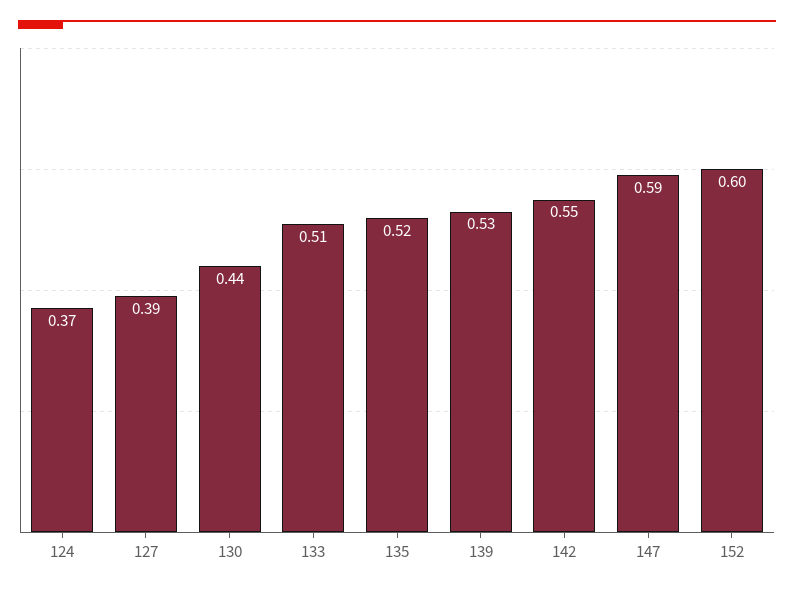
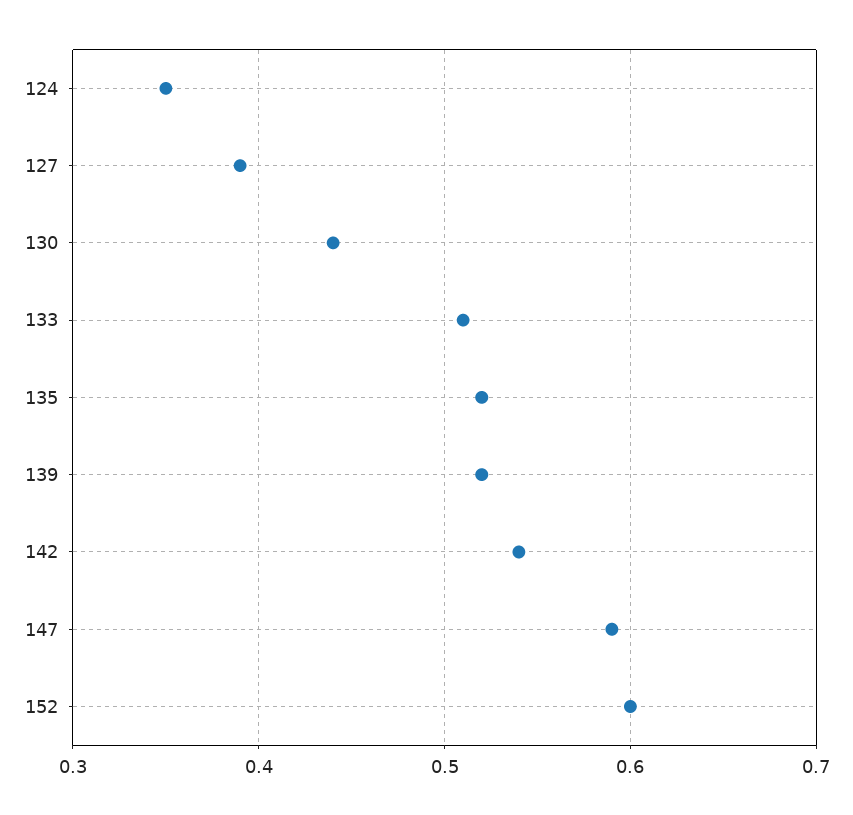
124: 0.37 -> 0.35
139: 0.53 -> 0.52
142: 0.55 -> 0.54

